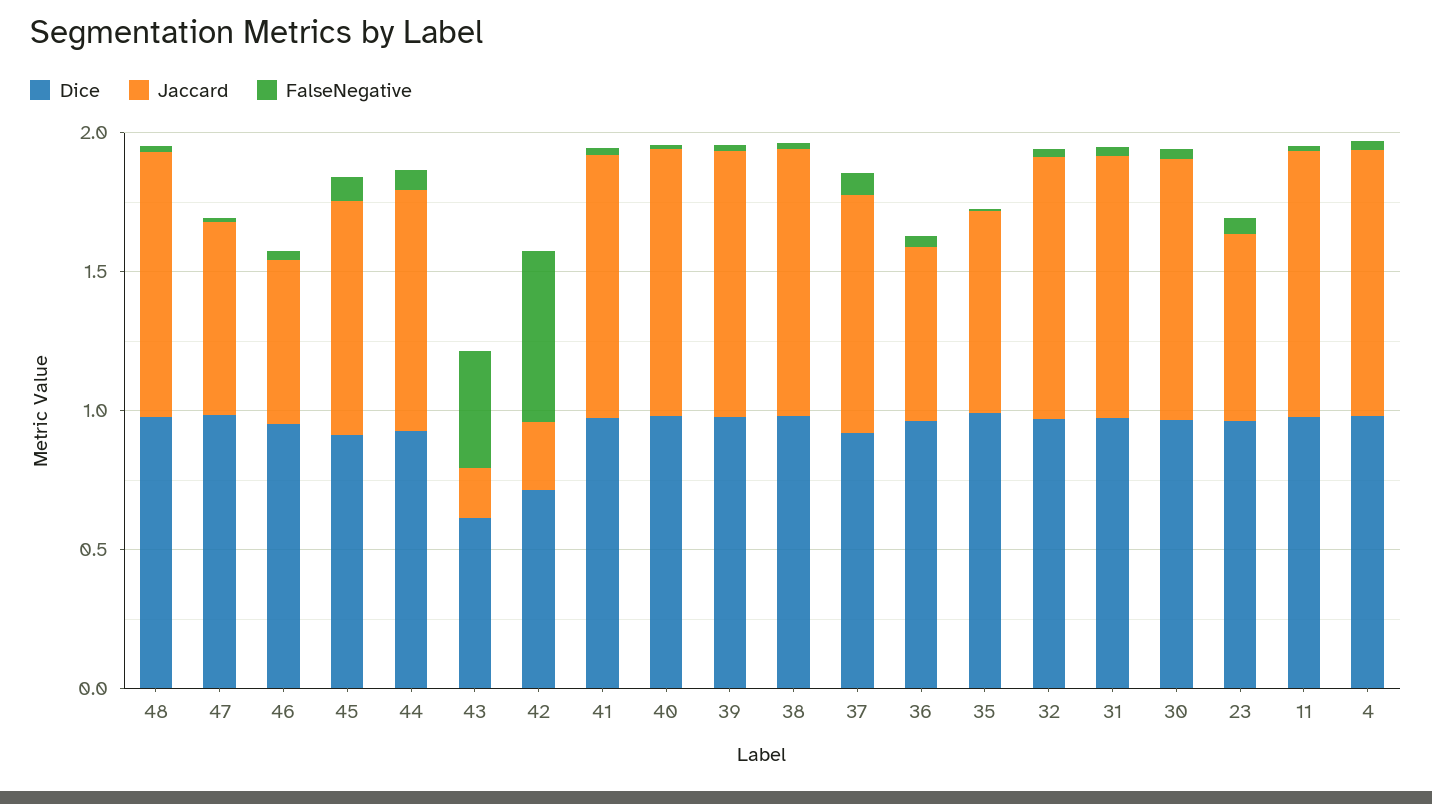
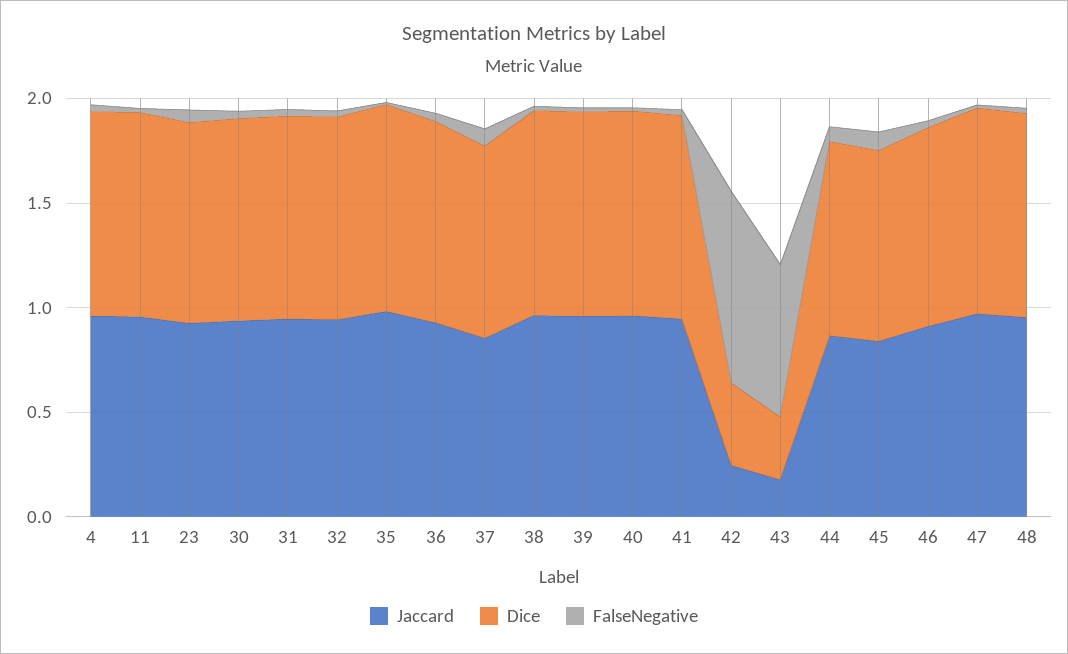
Jaccard, 47: 0.7 -> 1
Jaccard, 46: 0.6 -> 0.9
Dice, 43: 0.6 -> 0.3
FalseNegative, 43: 0.4 -> 0.7
Dice, 42: 0.7 -> 0.4
FalseNegative, 42: 0.6 -> 0.9
Jaccard, 36: 0.6 -> 0.9
Jaccard, 35: 0.7 -> 1
Jaccard, 23: 0.7 -> 0.9

